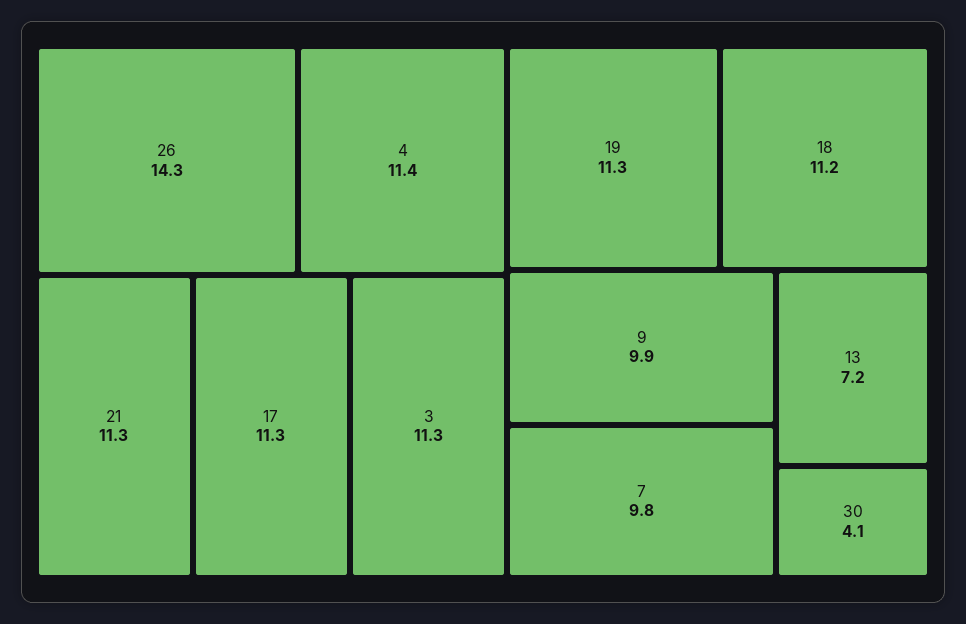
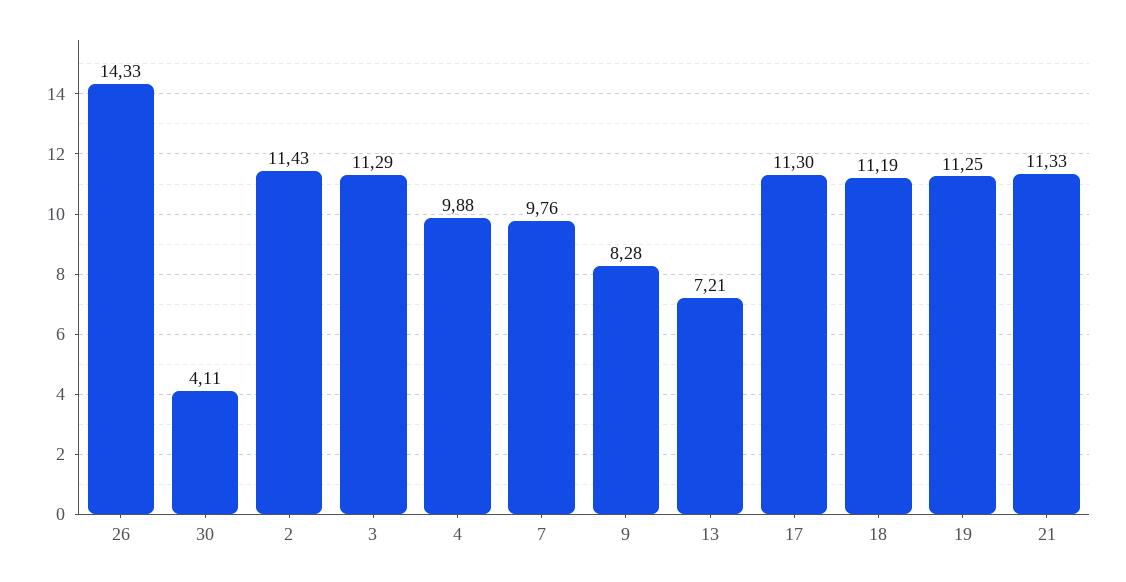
4: 11.4 -> 9.88
9: 9.9 -> 8.28
2: none -> 11.43

